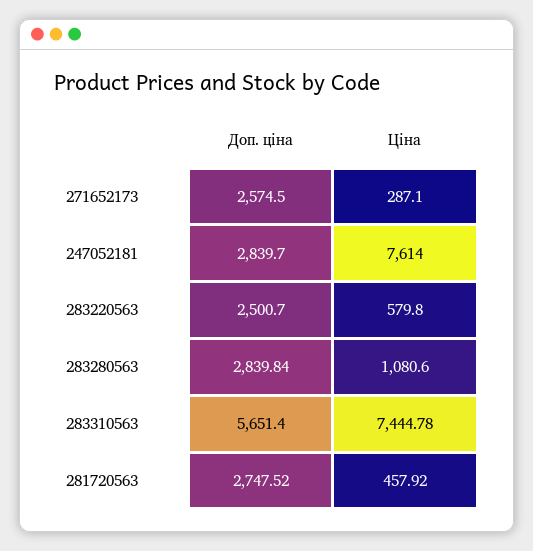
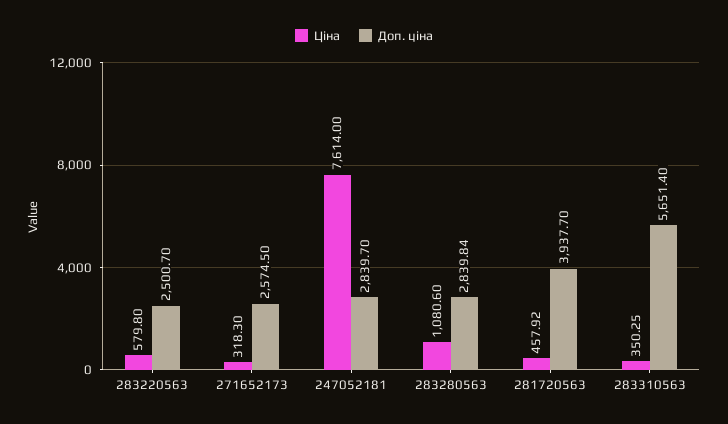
Ціна, 271652173: 287.1 -> 318.3
Ціна, 283310563: 7444.78 -> 350.25
Доп. ціна, 281720563: 2747.52 -> 3937.7

